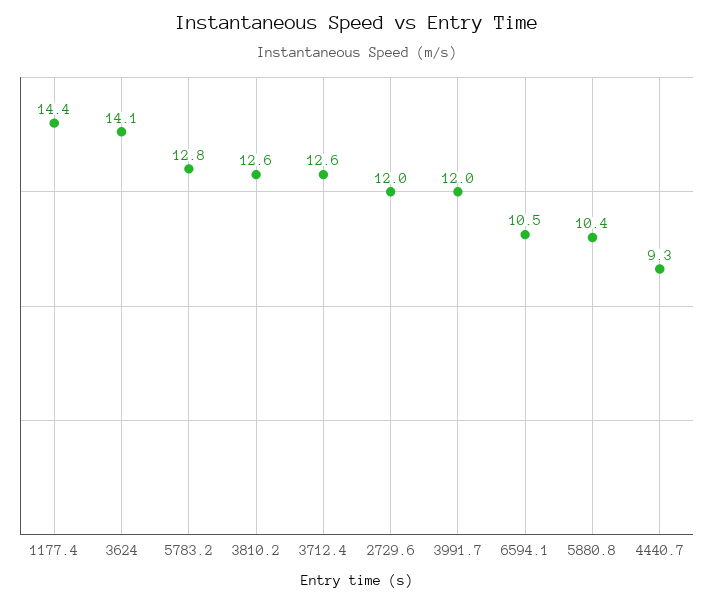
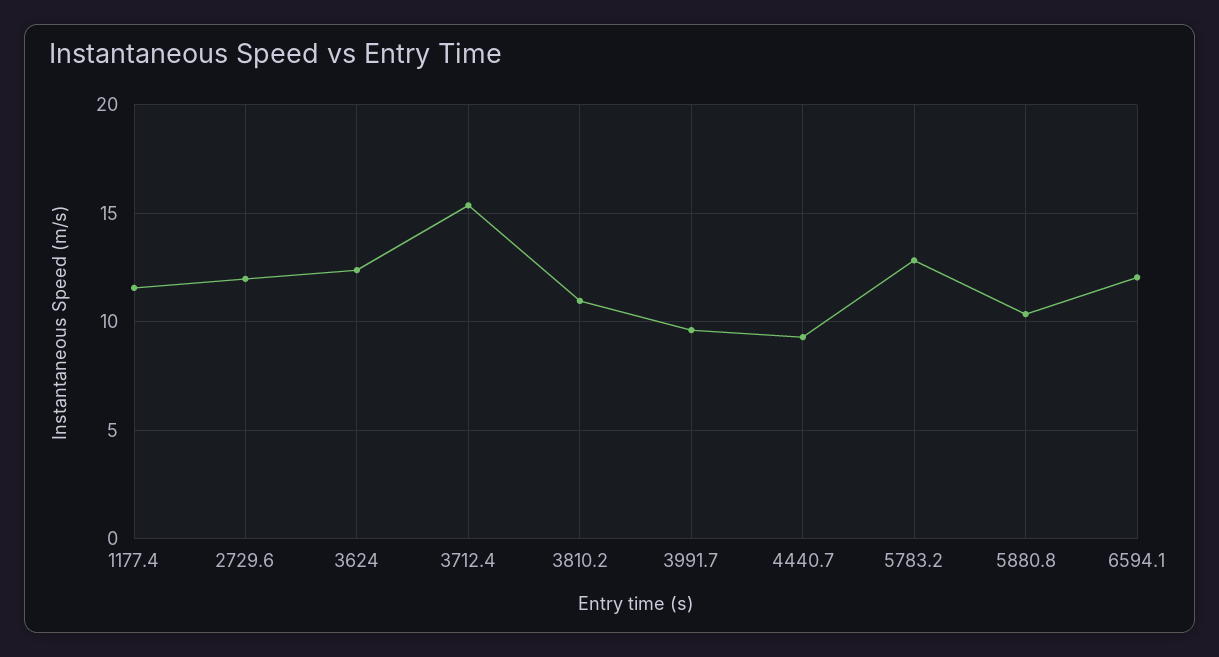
1177.4: 14.4 -> 11.5
3624: 14.1 -> 12.5
3810.2: 12.6 -> 11
3712.4: 12.6 -> 15.5
3991.7: 12 -> 9.5
6594.1: 10.5 -> 12

